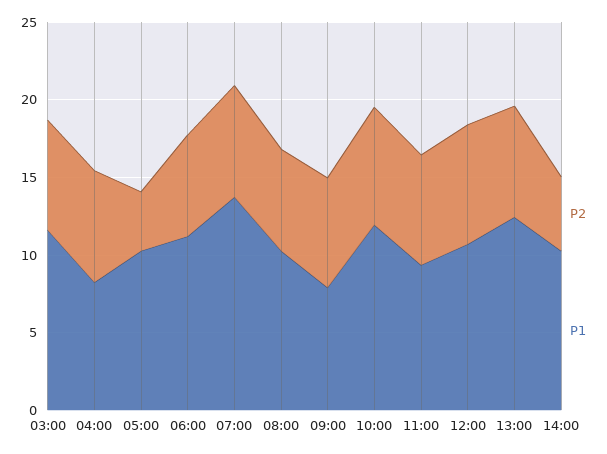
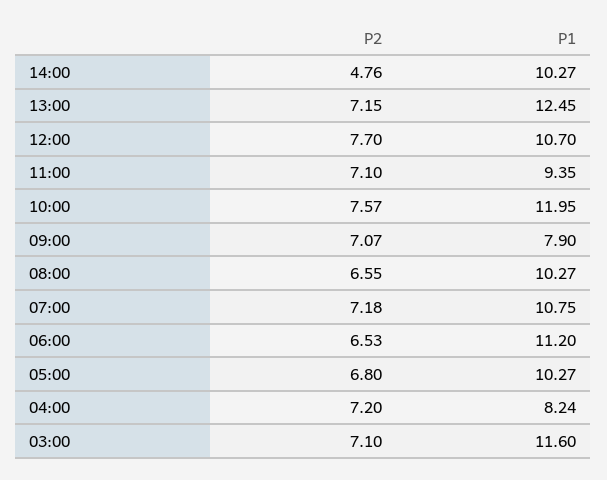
P2, 05:00: 4 -> 6.8
P1, 07:00: 14 -> 10.75

